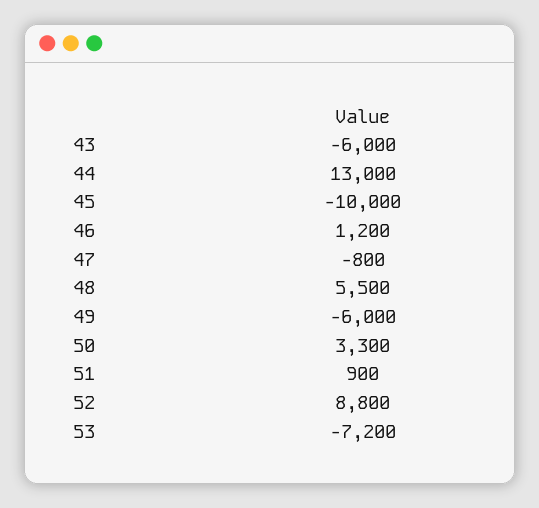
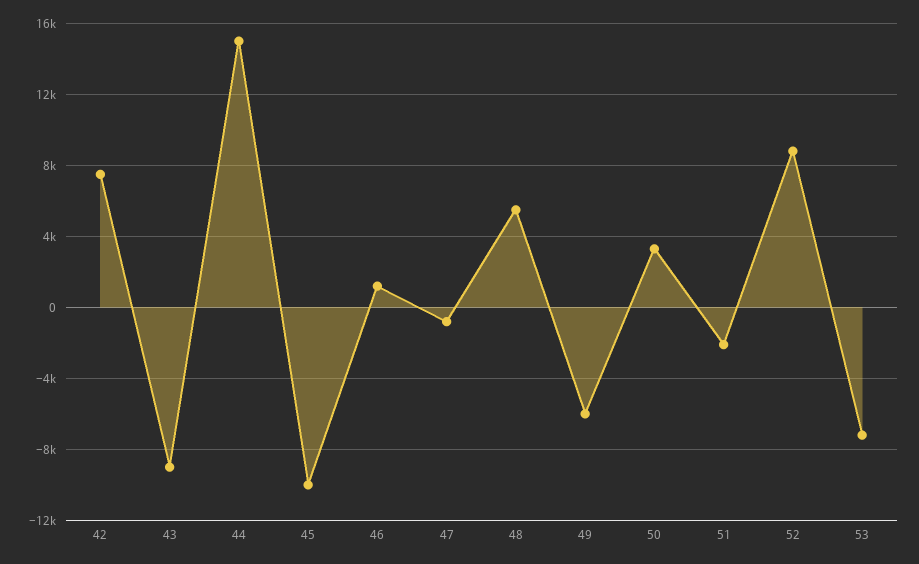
43: -6000 -> -9000
44: 13000 -> 15000
51: 900 -> -2000
42: none -> 7500

